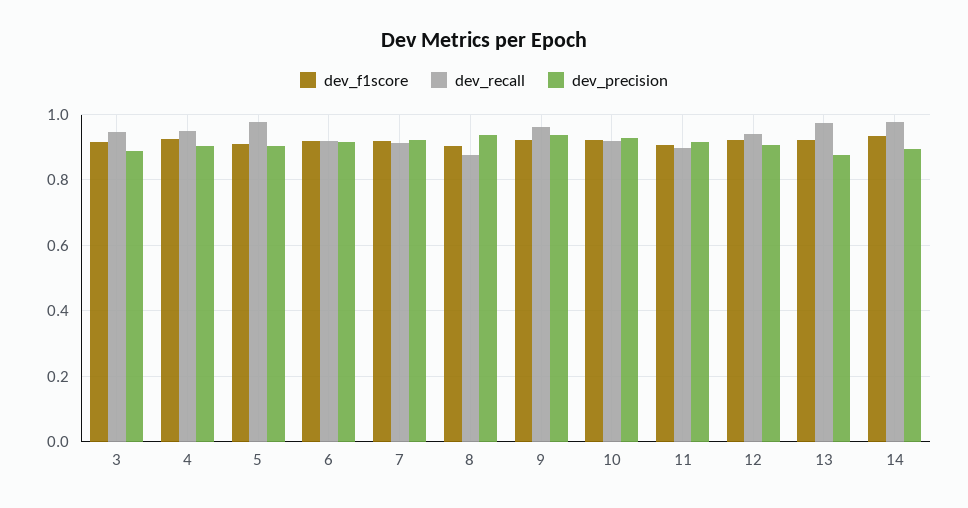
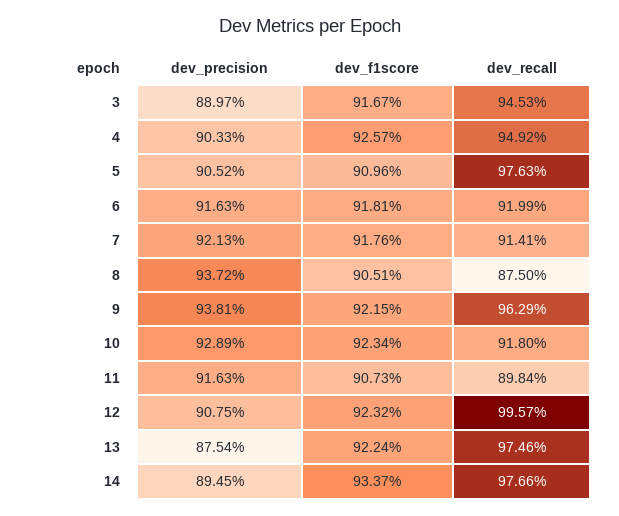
dev_recall, 12: 0.94 -> 0.9957

